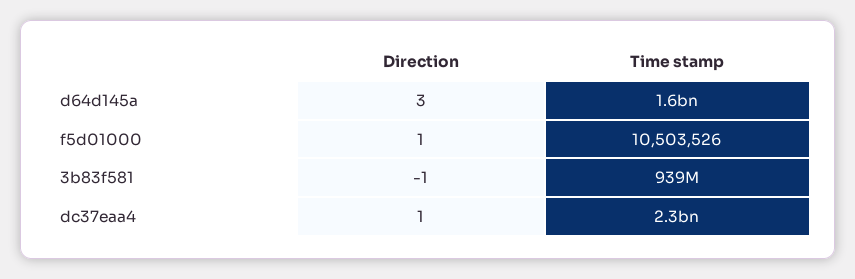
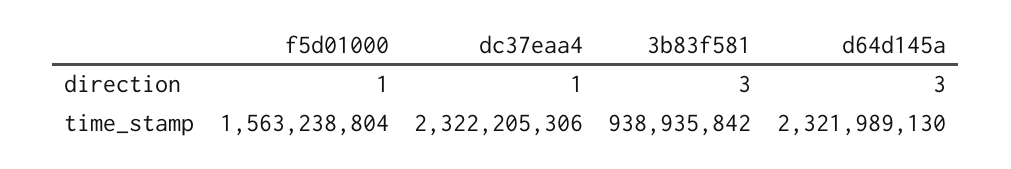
Time stamp, d64d145a: 1600000000 -> 2321989130
Time stamp, f5d01000: 10503526 -> 1563238804
Direction, 3b83f581: -1 -> 3

